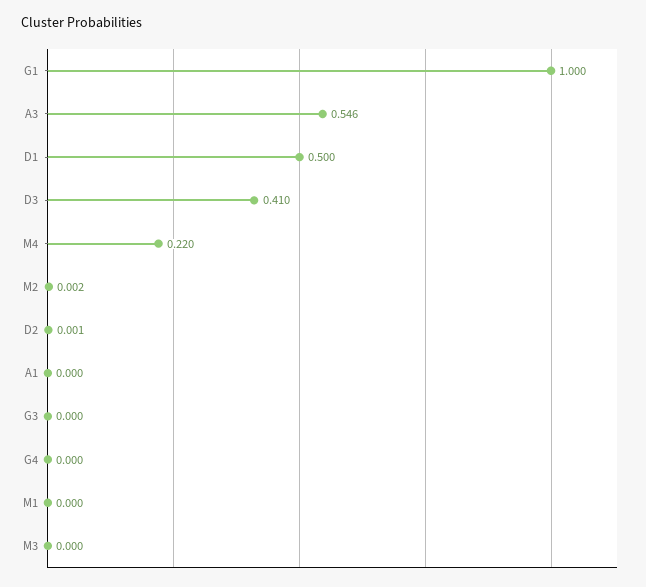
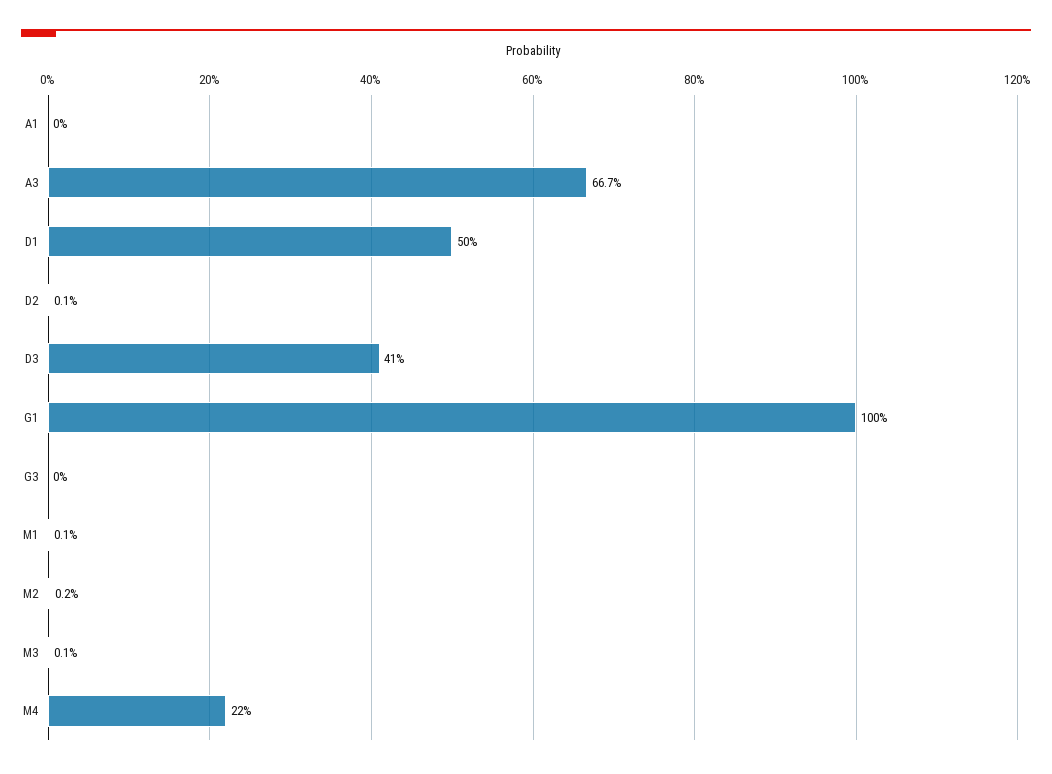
A3: 0.546 -> 0.667
G4: 0 -> none
M1: 0 -> 0.001
M3: 0 -> 0.001

